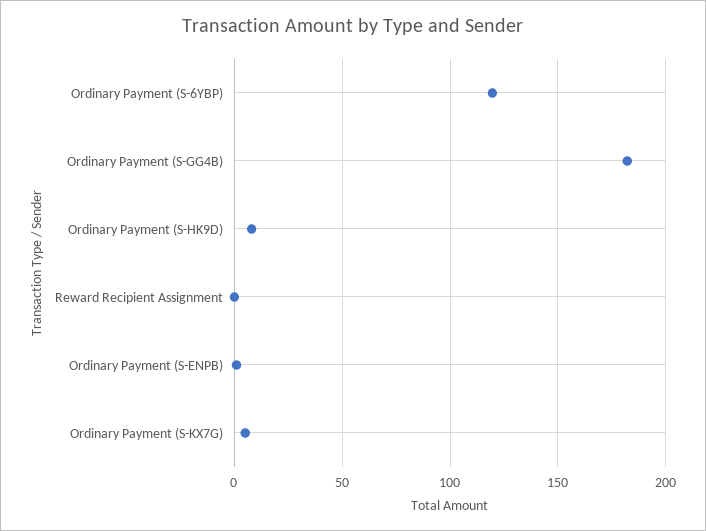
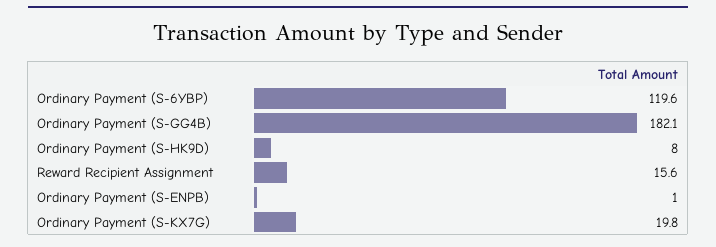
Reward Recipient Assignment: 0 -> 15.6
Ordinary Payment (S-KX7G): 5 -> 19.8

